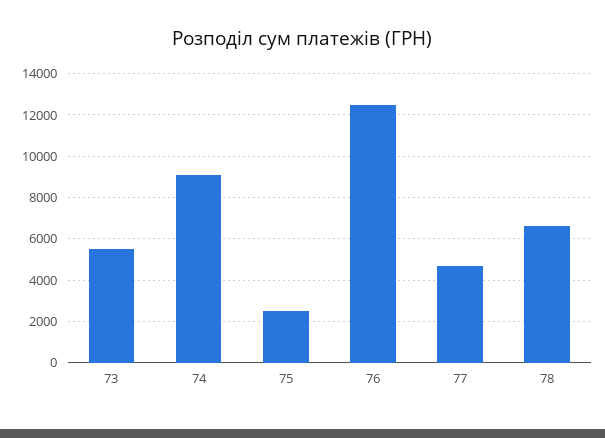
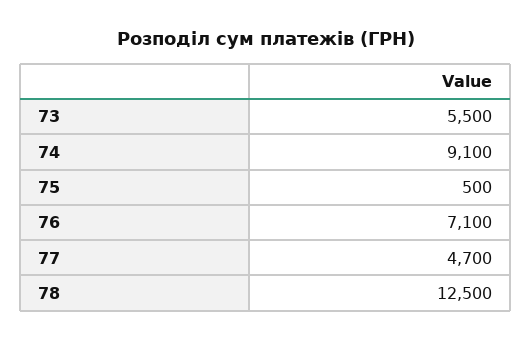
75: 2500 -> 500
76: 12500 -> 7100
78: 6500 -> 12500

